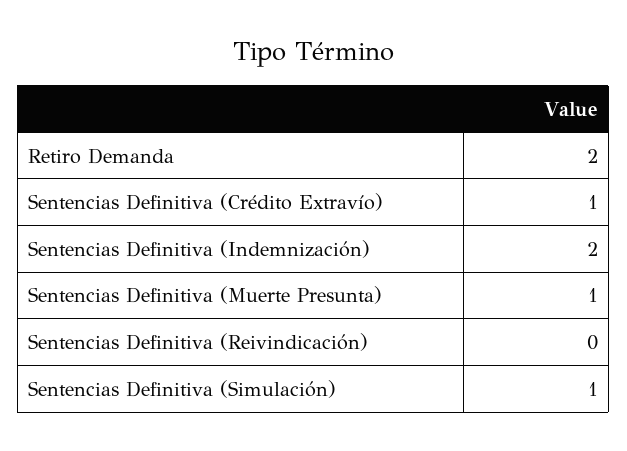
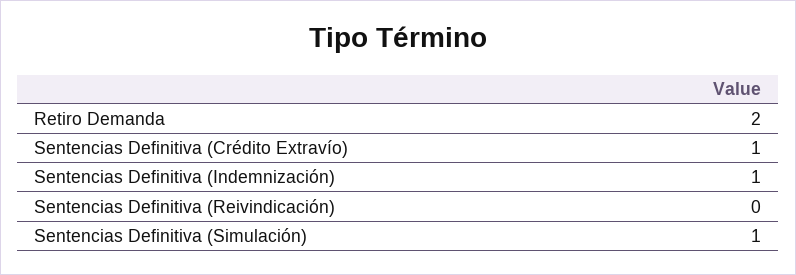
Sentencias Definitiva (Indemnización): 2 -> 1
Sentencias Definitiva (Muerte Presunta): 1 -> none

